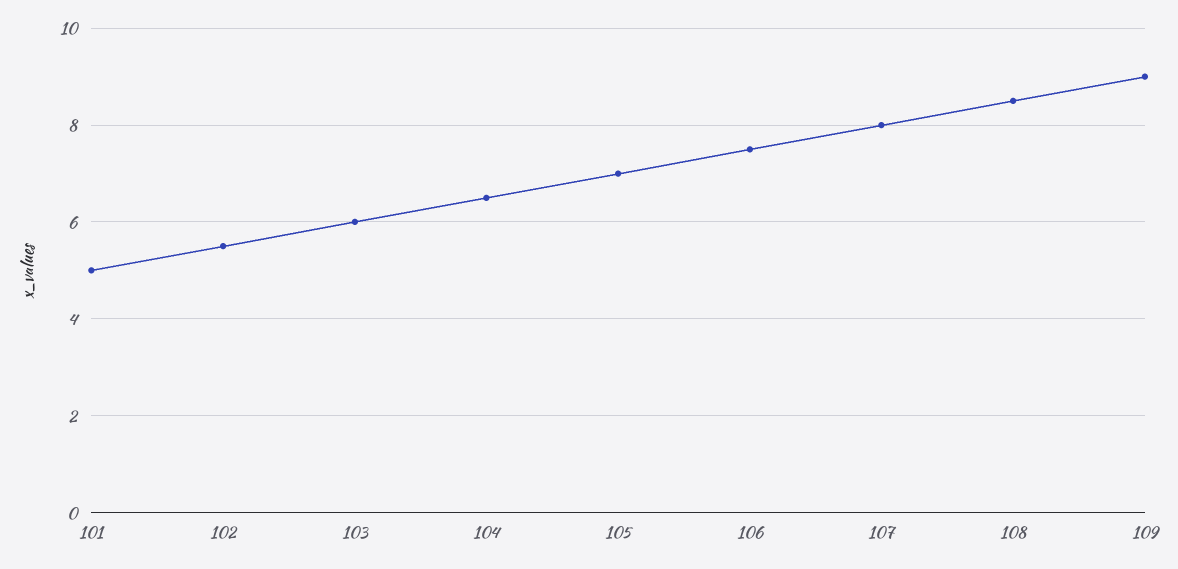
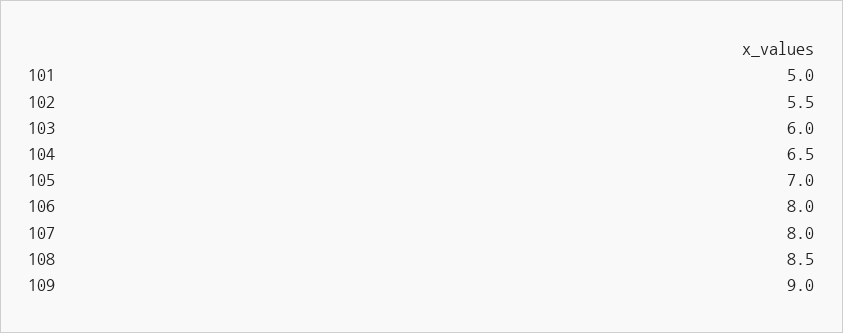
106: 7.5 -> 8

